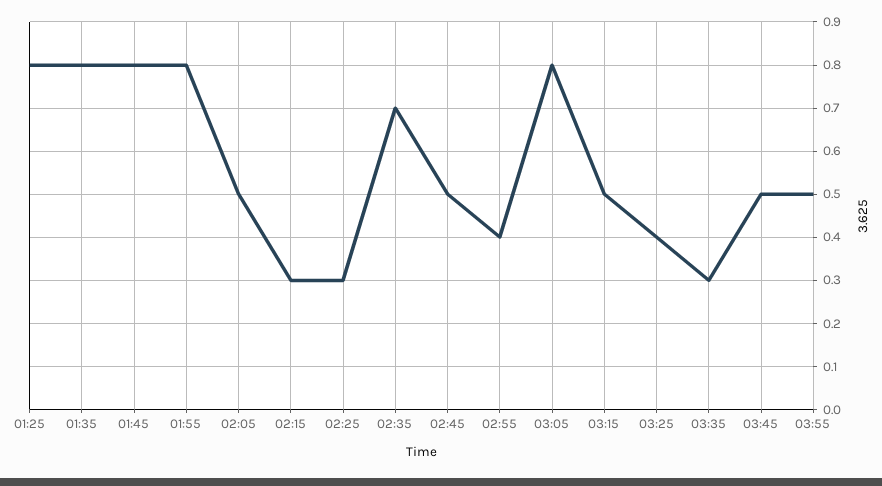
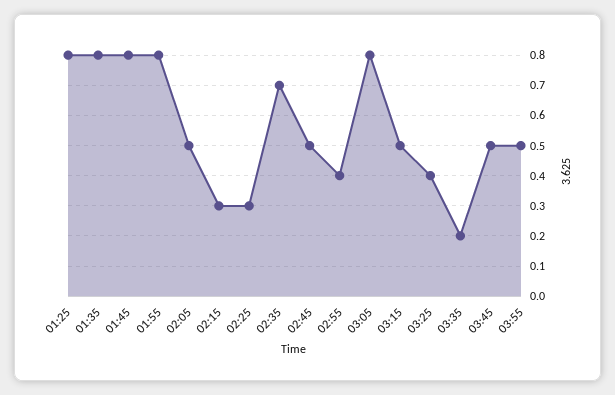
03:35: 0.3 -> 0.2

